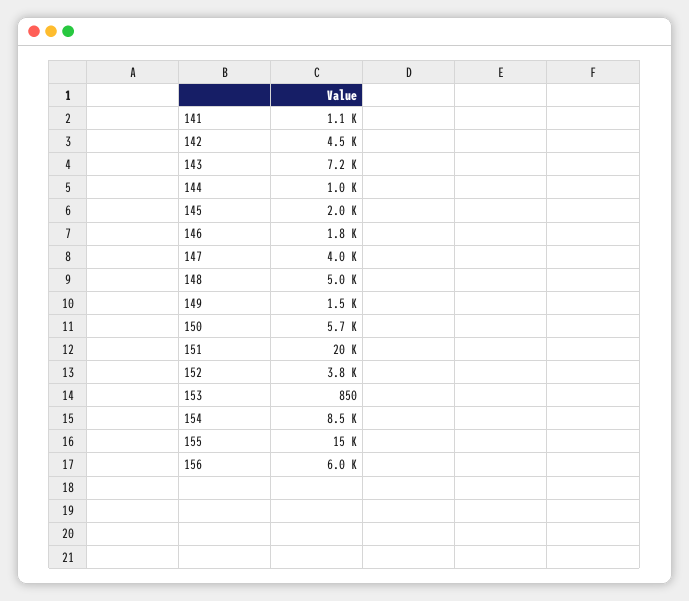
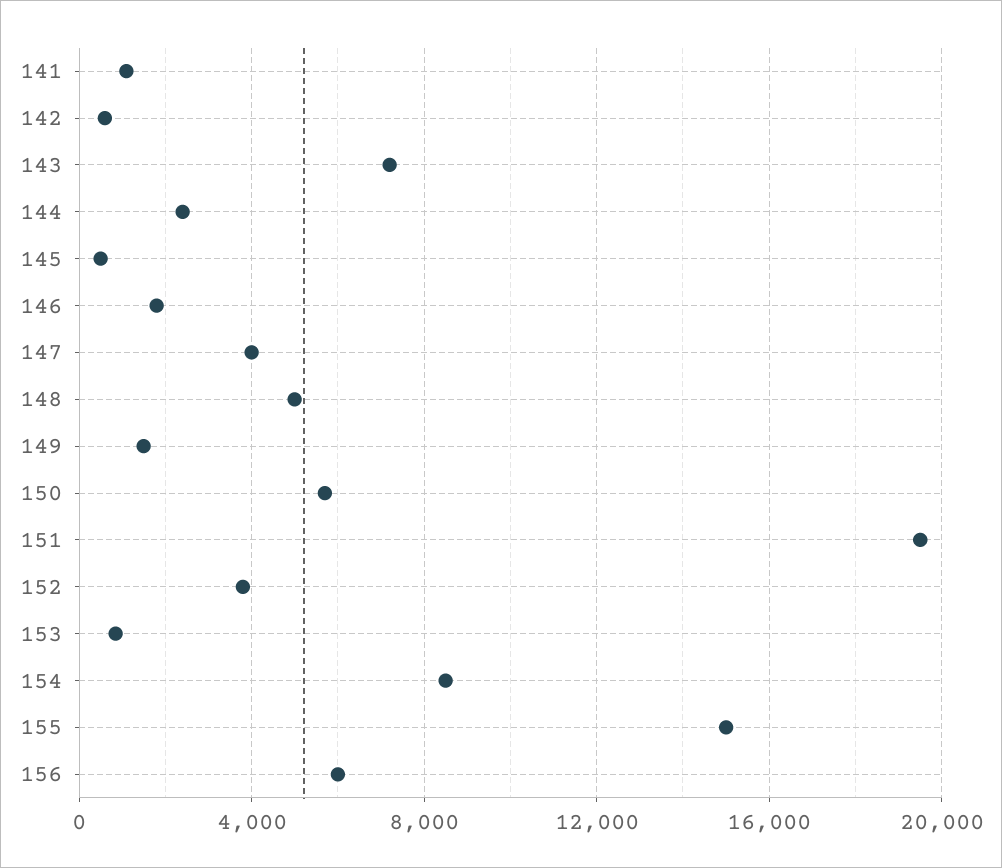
142: 4500 -> 500
144: 1000 -> 2500
145: 2000 -> 500

